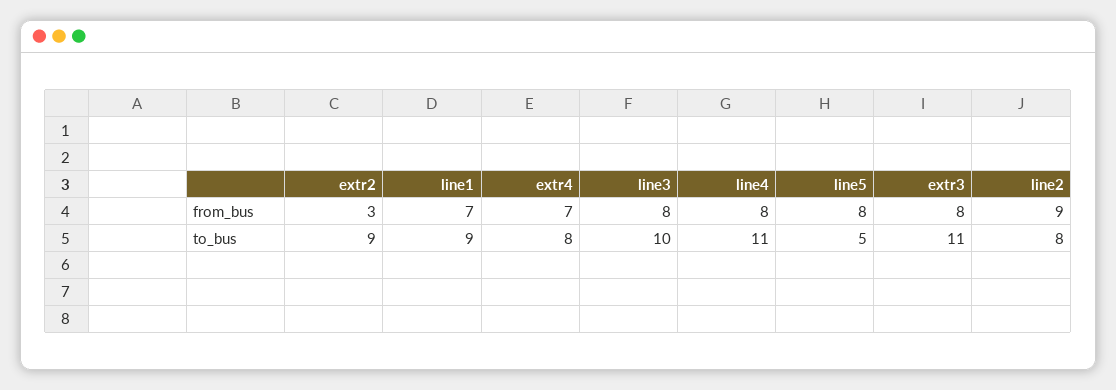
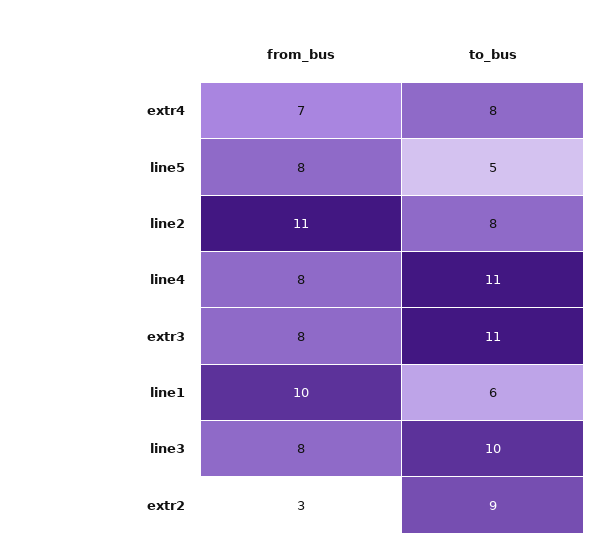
line1, from_bus: 7 -> 10
line2, from_bus: 9 -> 11
line1, to_bus: 9 -> 6

